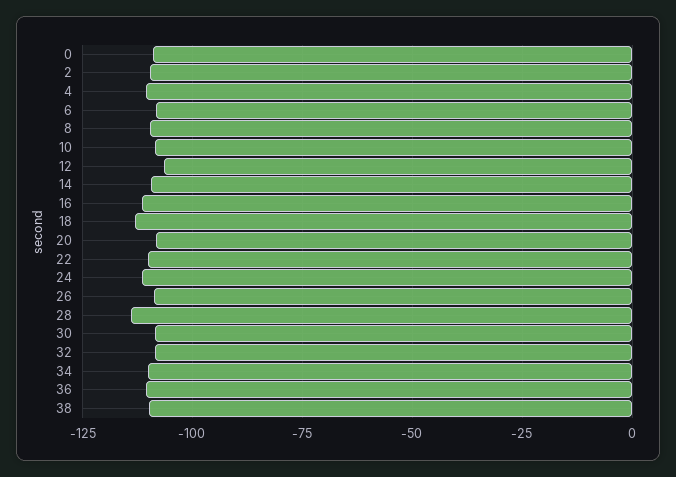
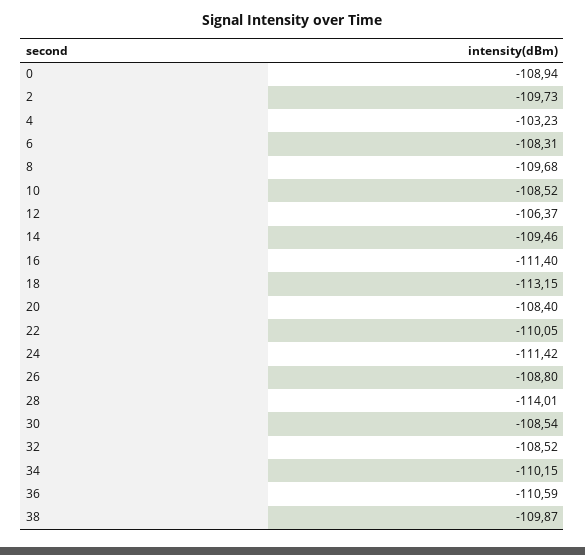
4: -110 -> -103.23

